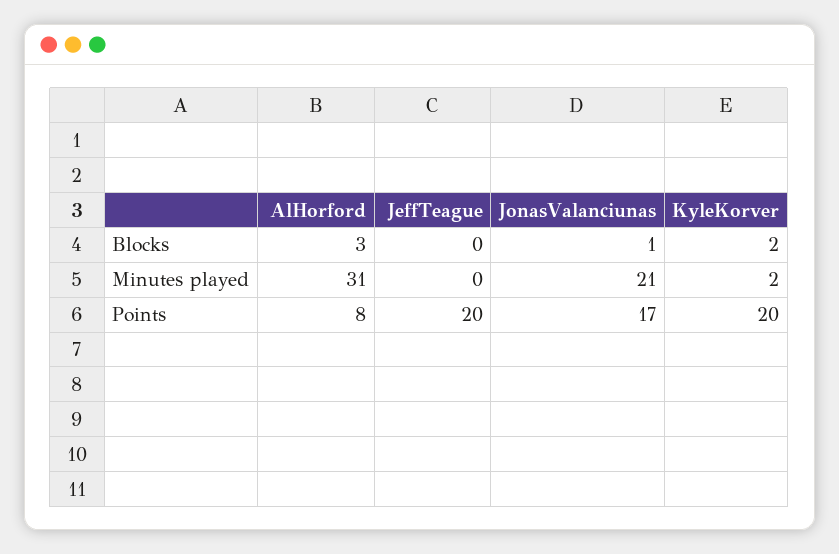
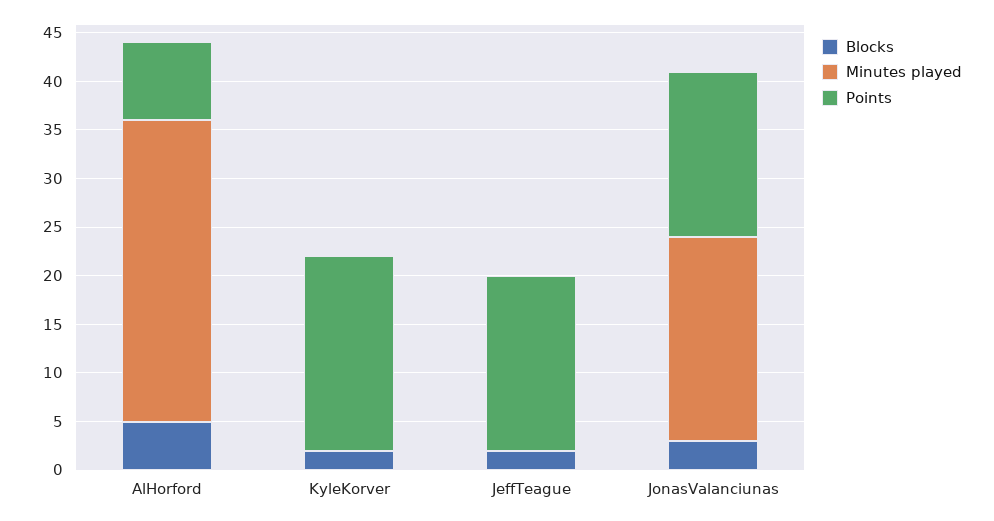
Blocks, AlHorford: 3 -> 5
Blocks, JeffTeague: 0 -> 2
Blocks, JonasValanciunas: 1 -> 3
Minutes played, KyleKorver: 2 -> 0
Points, JeffTeague: 20 -> 18

